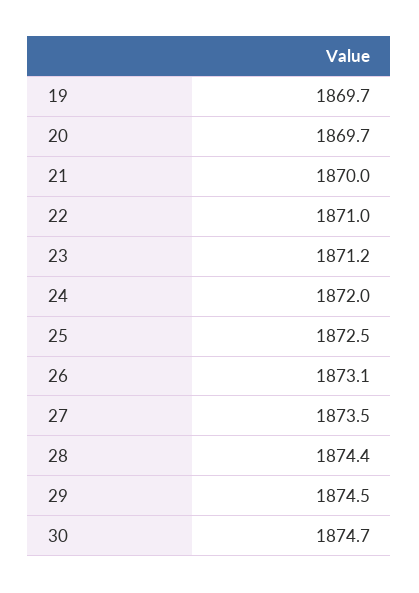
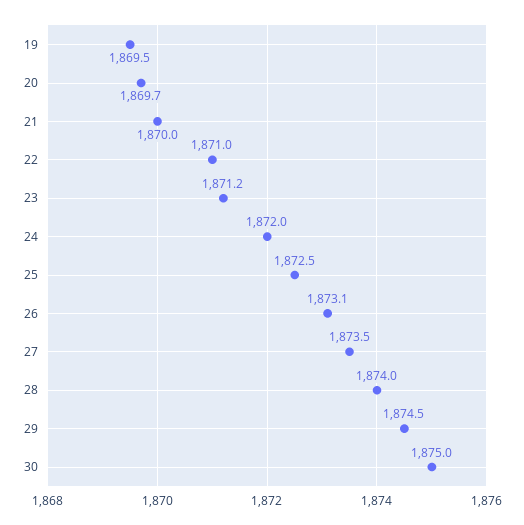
19: 1869.7 -> 1869.5
28: 1874.4 -> 1874
30: 1874.7 -> 1875

